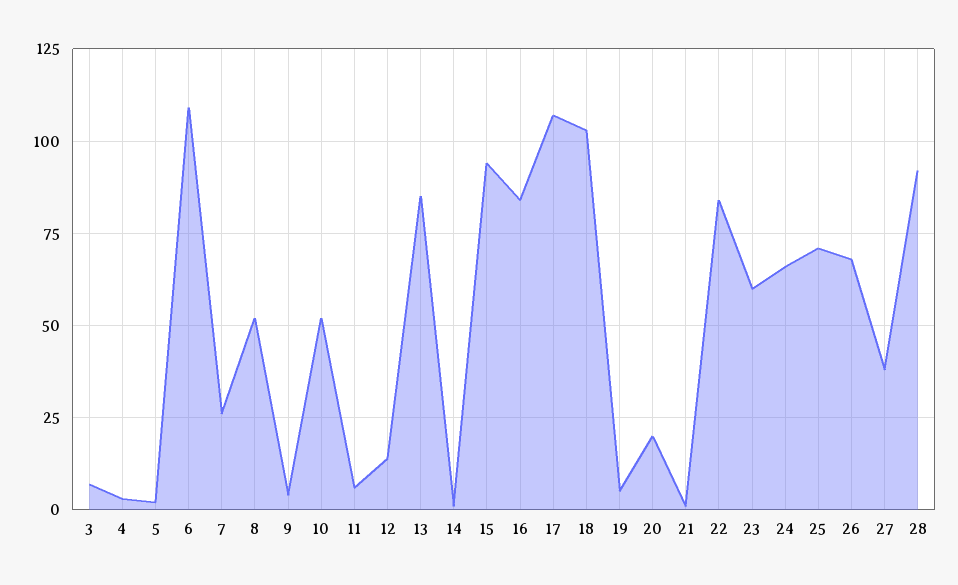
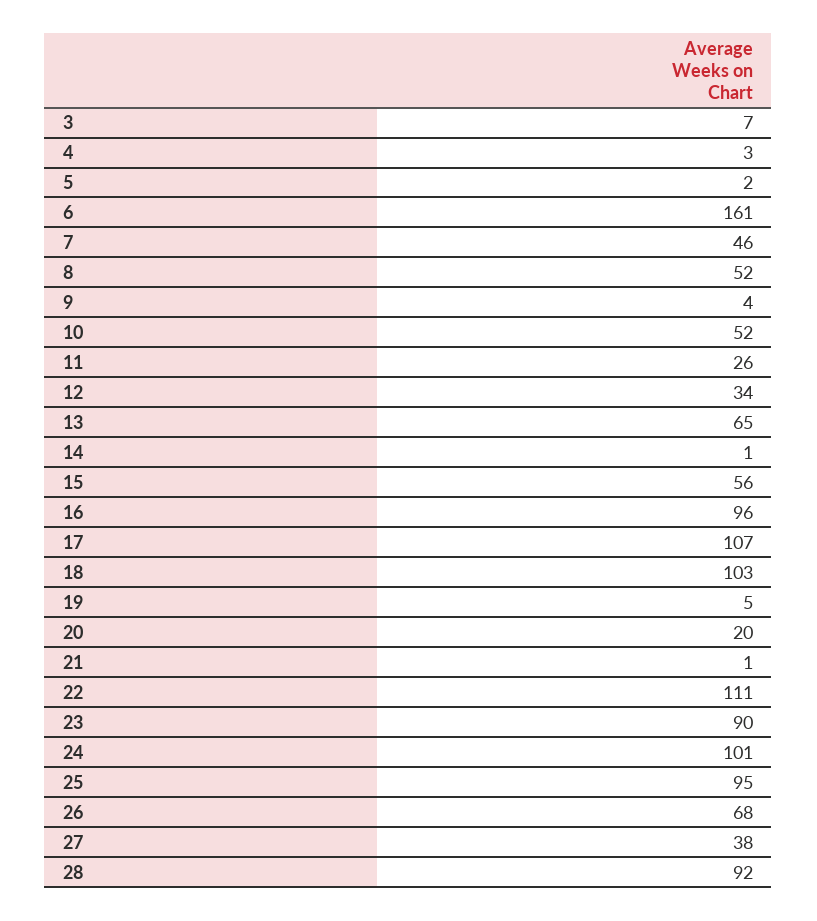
6: 110 -> 161
7: 25 -> 46
11: 5 -> 26
12: 15 -> 34
13: 85 -> 65
15: 95 -> 56
16: 85 -> 96
22: 85 -> 111
23: 60 -> 90
24: 65 -> 101
25: 70 -> 95

